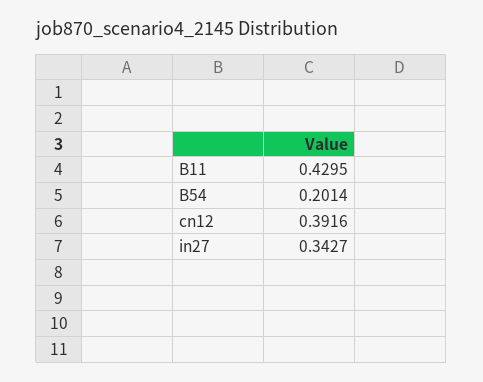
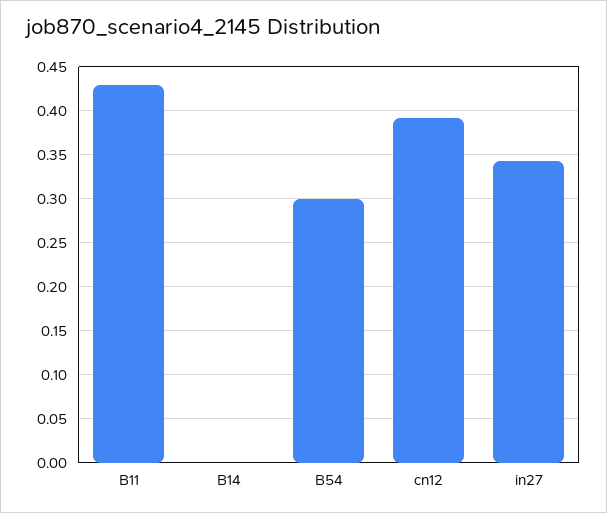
B54: 0.2014 -> 0.3
B14: none -> 0

